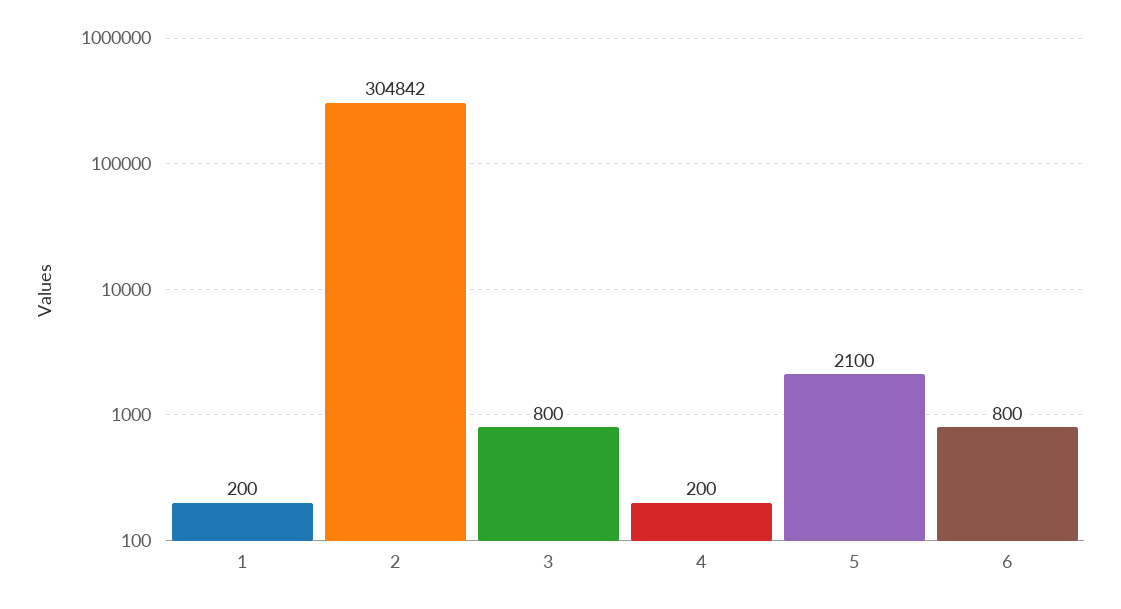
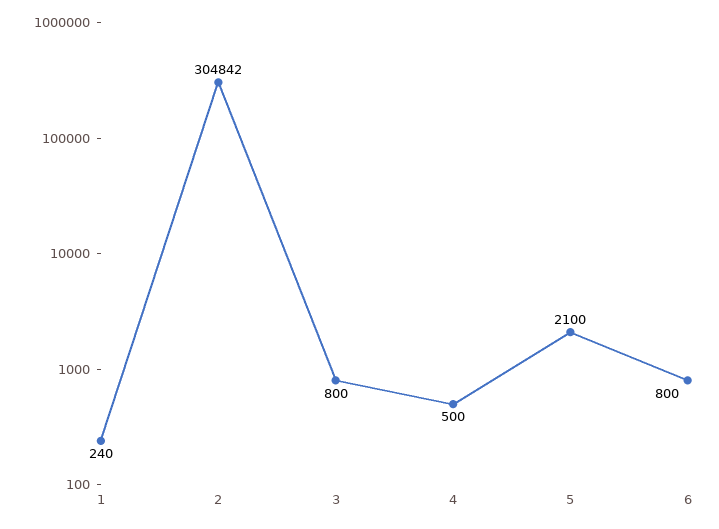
1: 200 -> 240
4: 200 -> 500

